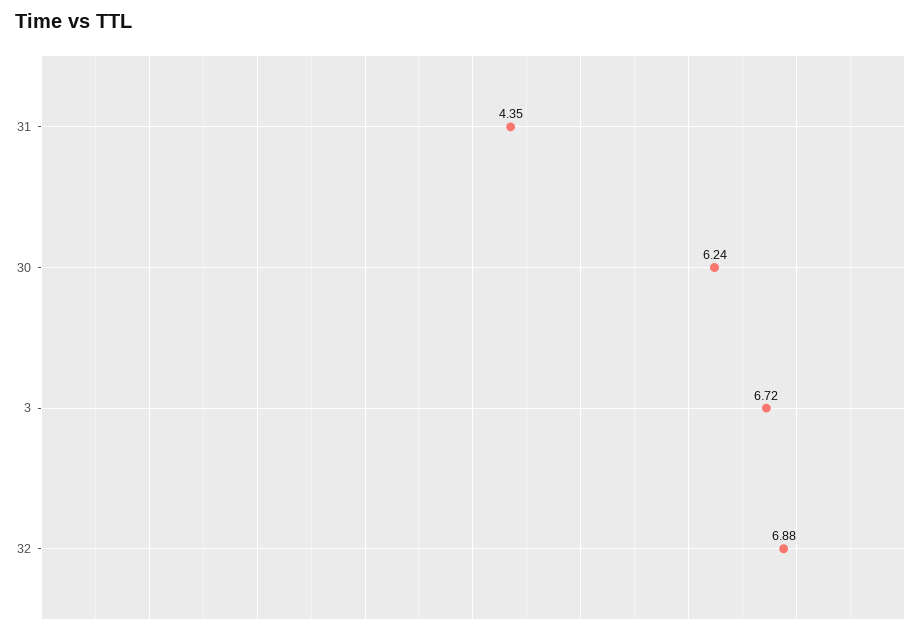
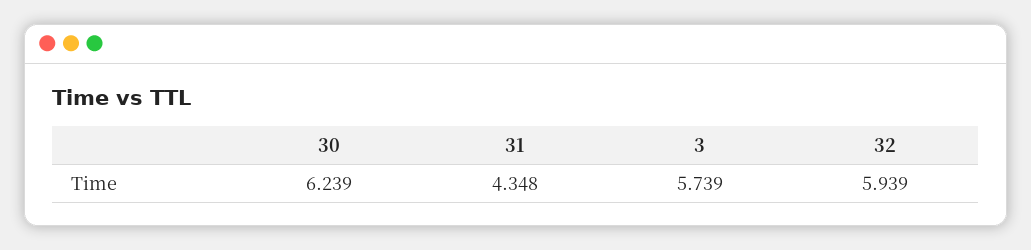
3: 6.72 -> 5.739
32: 6.88 -> 5.939

